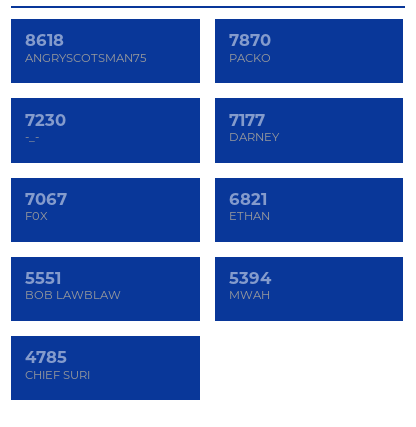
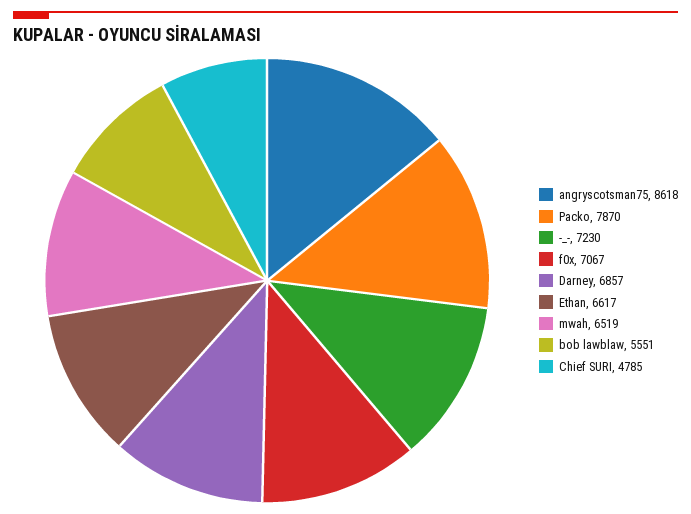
DARNEY: 7177 -> 6857
ETHAN: 6821 -> 6617
MWAH: 5394 -> 6519

